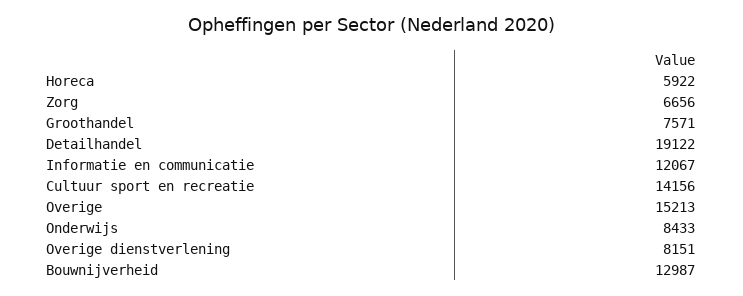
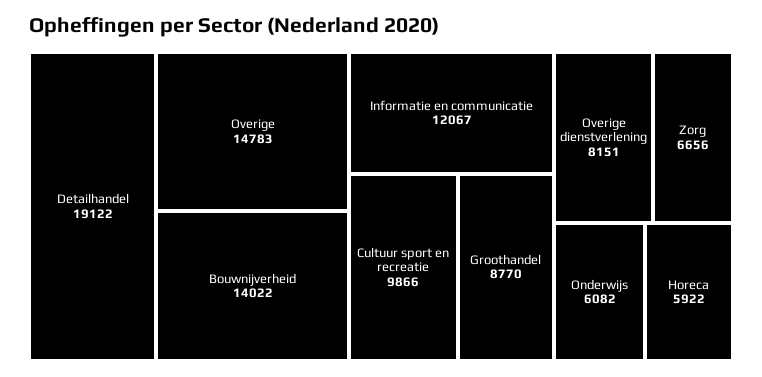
Groothandel: 7571 -> 8770
Cultuur sport en recreatie: 14156 -> 9866
Overige: 15213 -> 14783
Onderwijs: 8433 -> 6082
Bouwnijverheid: 12987 -> 14022

